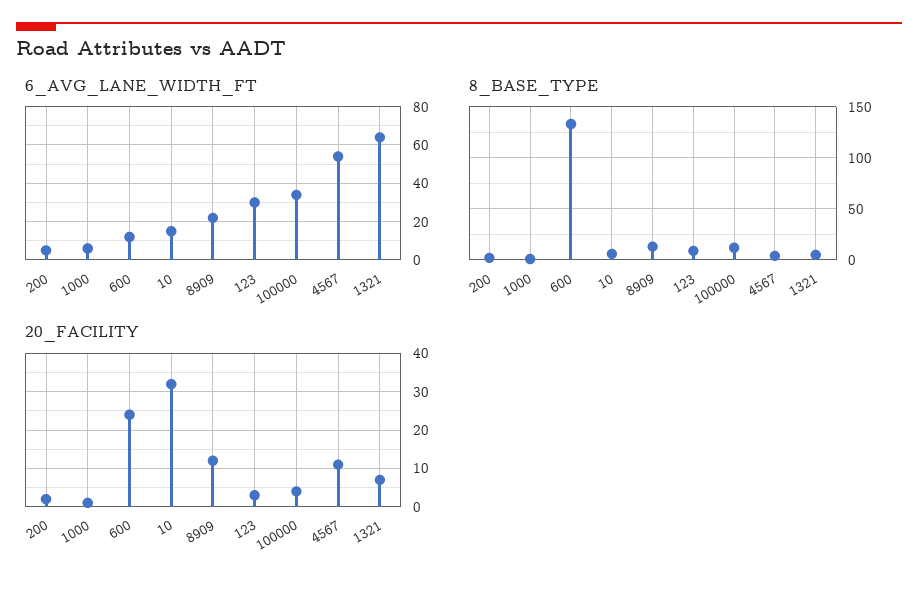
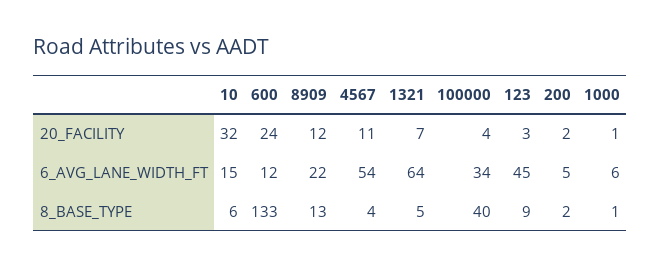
6_AVG_LANE_WIDTH_FT, 123: 30 -> 45
8_BASE_TYPE, 100000: 10 -> 40

